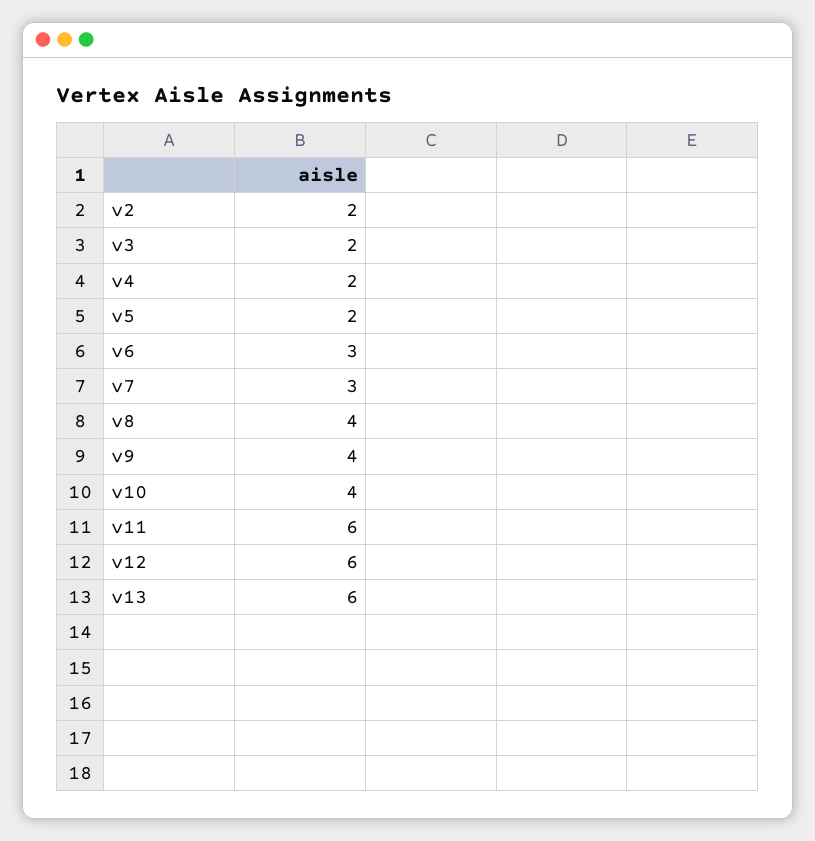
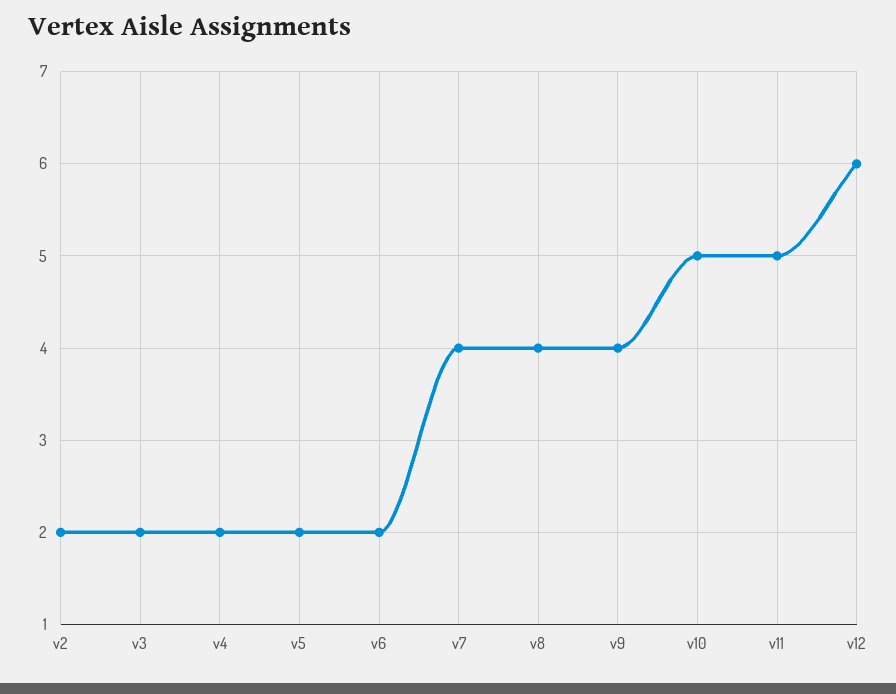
v6: 3 -> 2
v7: 3 -> 4
v10: 4 -> 5
v11: 6 -> 5
v13: 6 -> none

